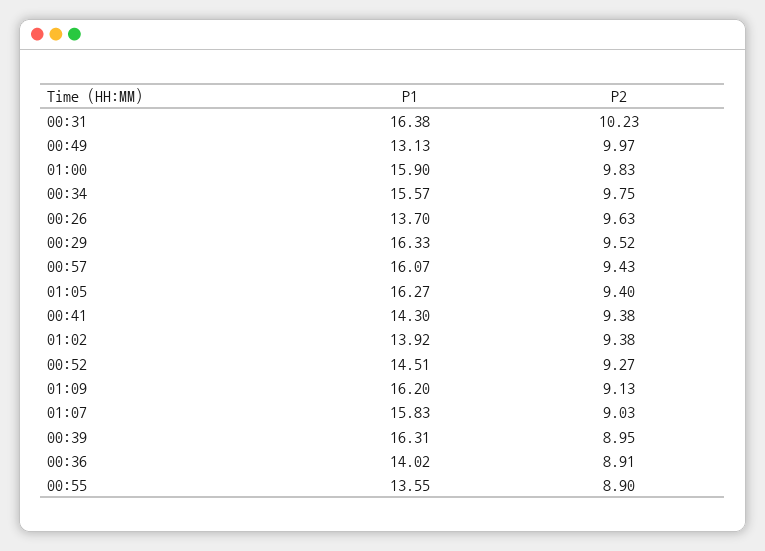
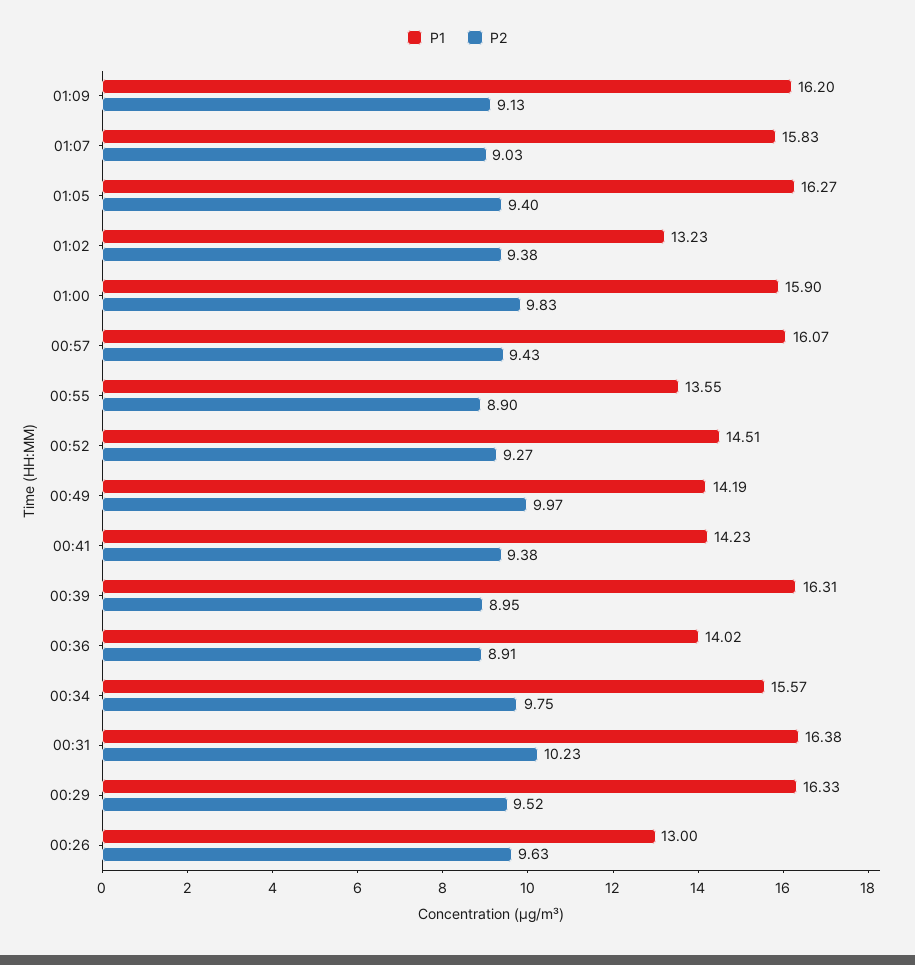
P1, 00:49: 13.13 -> 14.19
P1, 00:26: 13.7 -> 13
P1, 00:41: 14.3 -> 14.23
P1, 01:02: 13.92 -> 13.23

